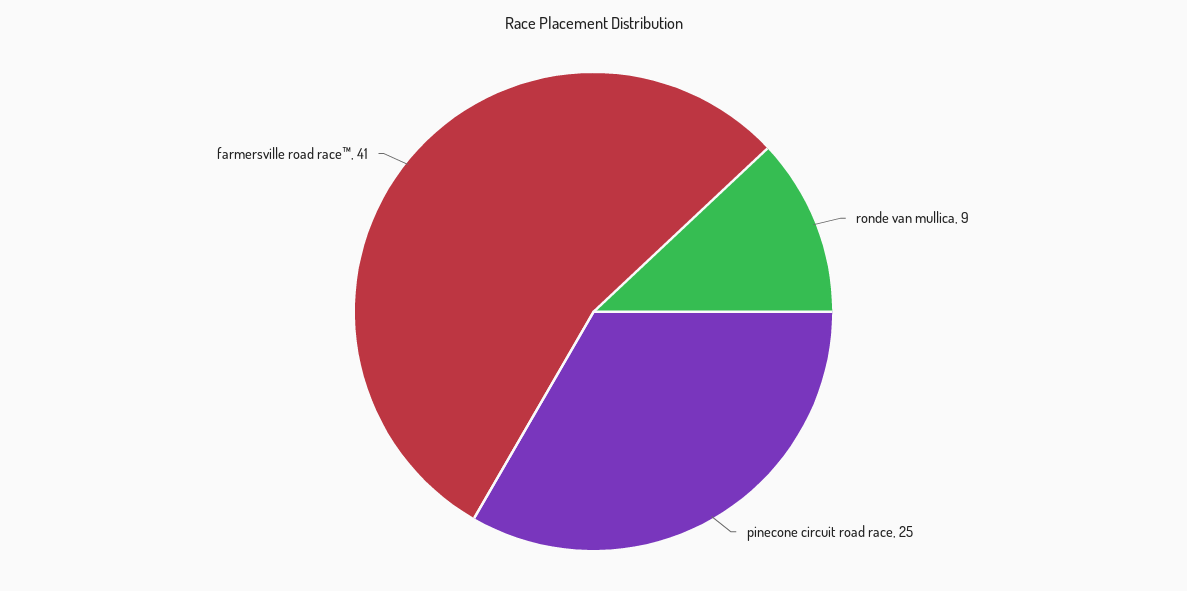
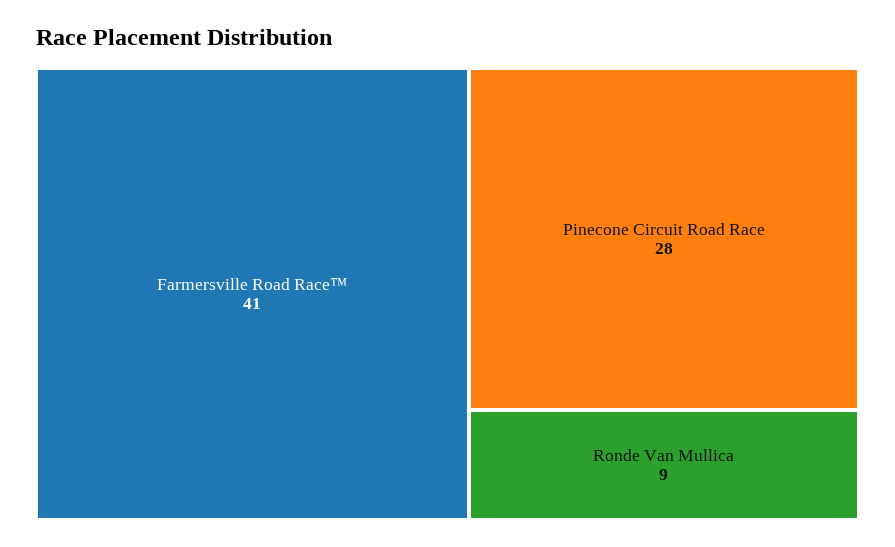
pinecone circuit road race: 25 -> 28

